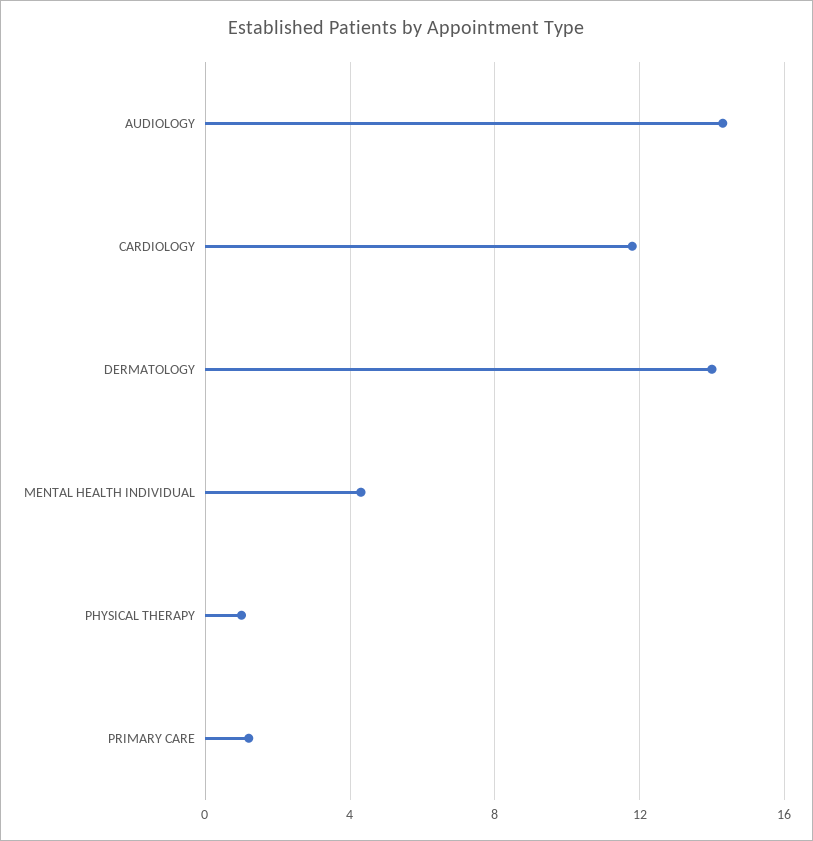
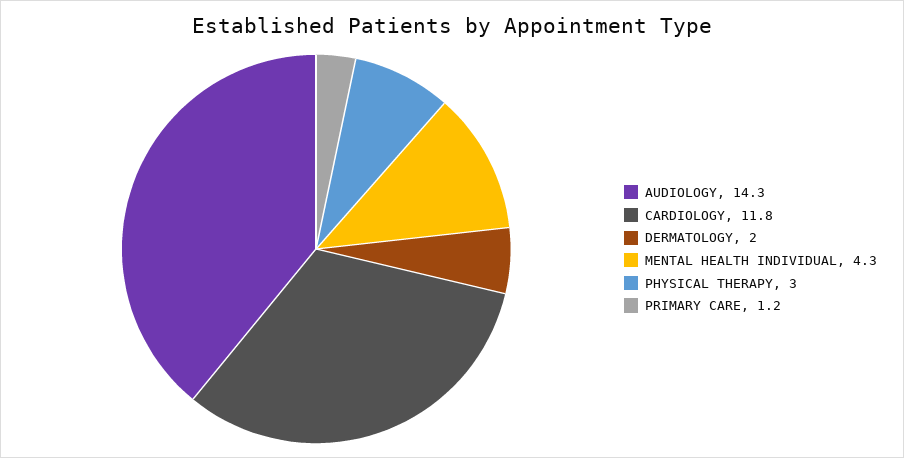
DERMATOLOGY: 14 -> 2
PHYSICAL THERAPY: 1 -> 3

